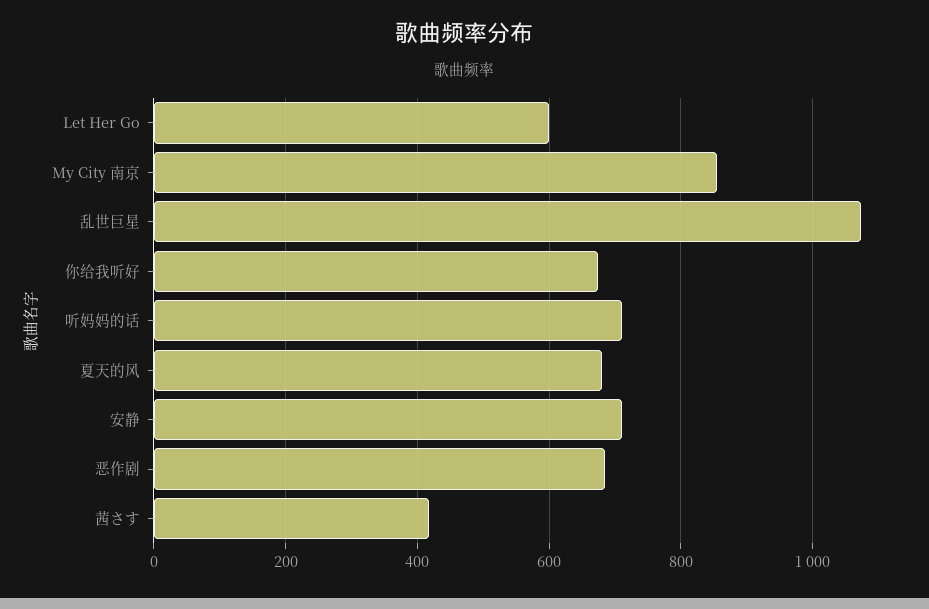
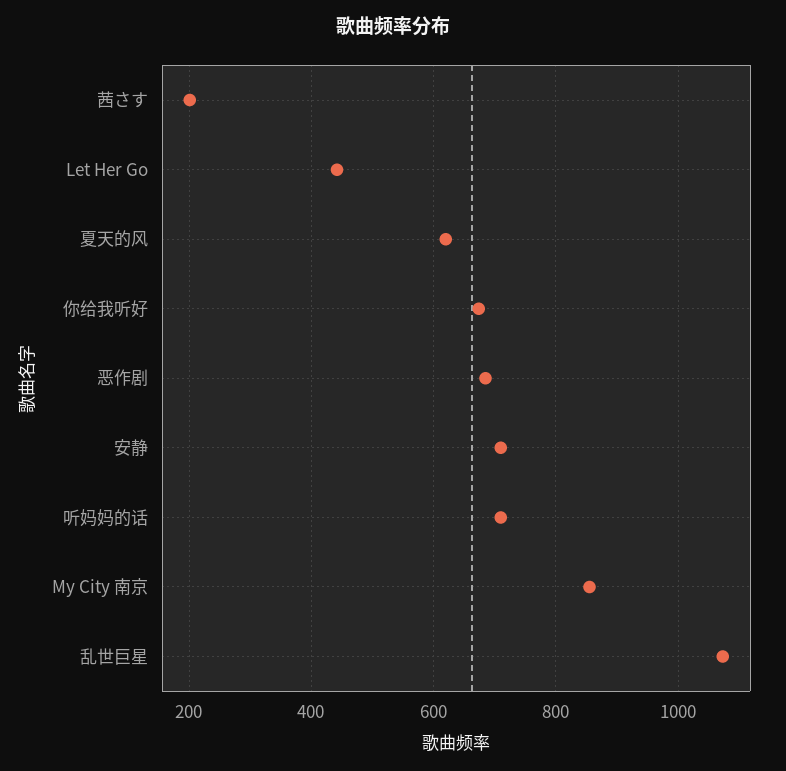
Let Her Go: 600 -> 440
夏天的风: 680 -> 620
茜さす: 420 -> 200

